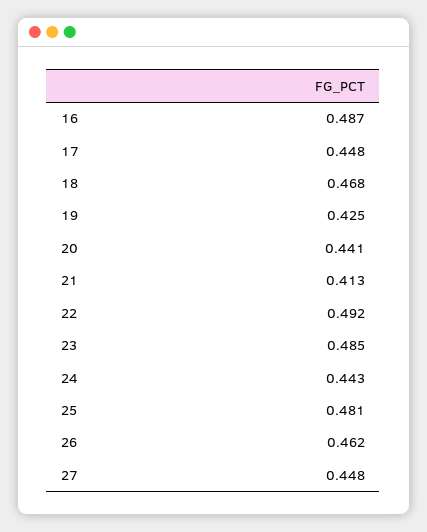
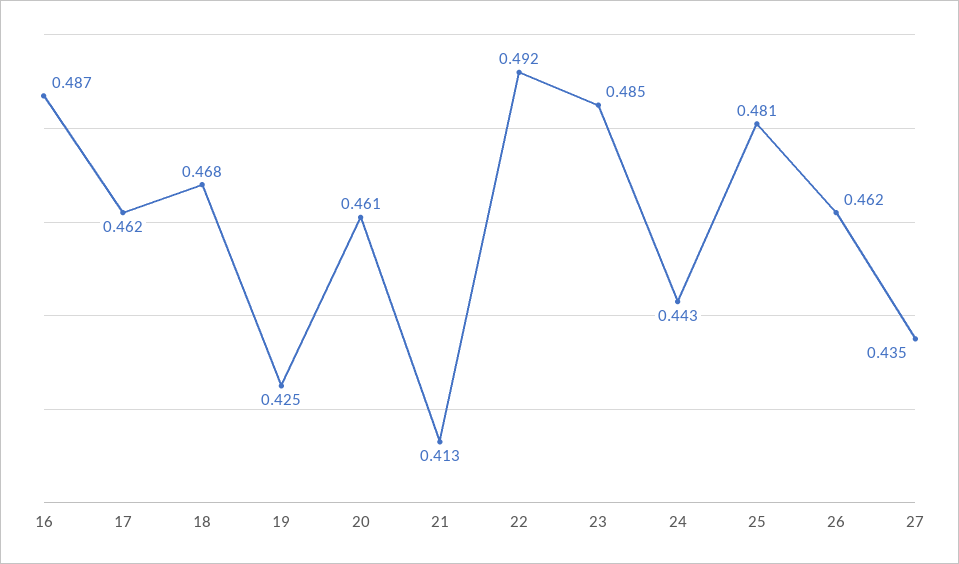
17: 0.448 -> 0.462
20: 0.441 -> 0.461
27: 0.448 -> 0.435

